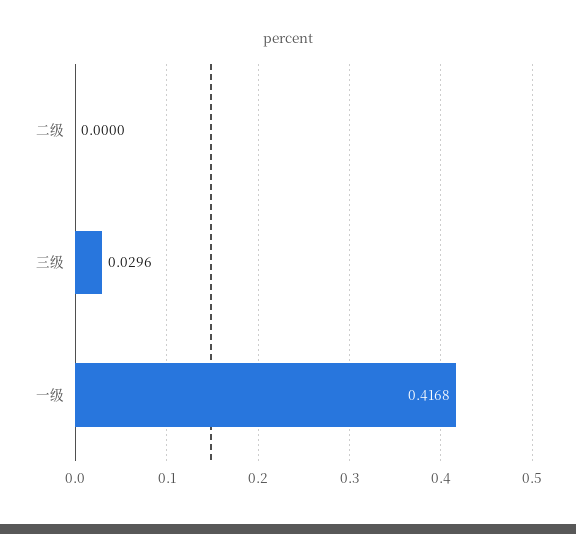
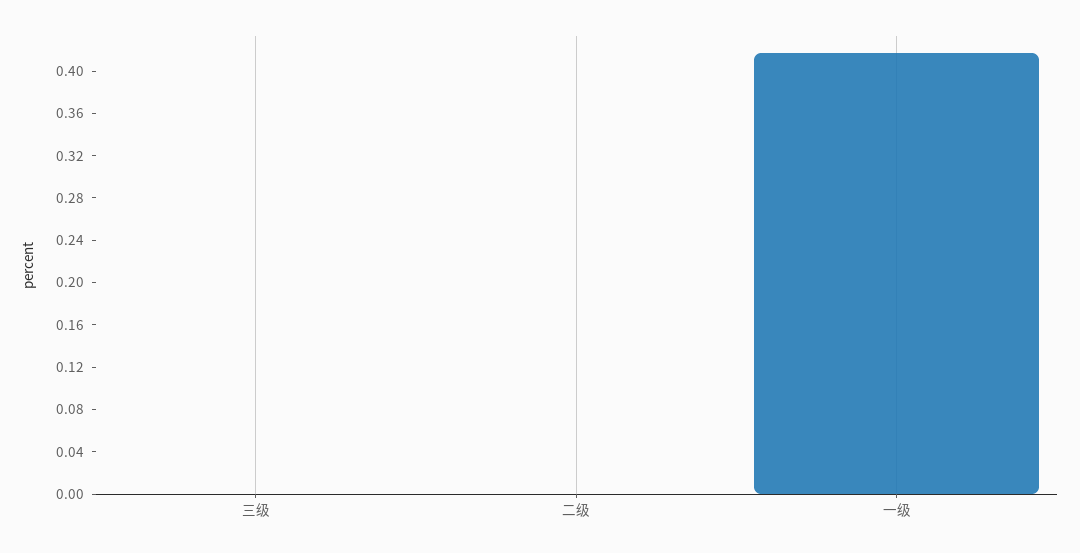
三级: 0.0296 -> 0

